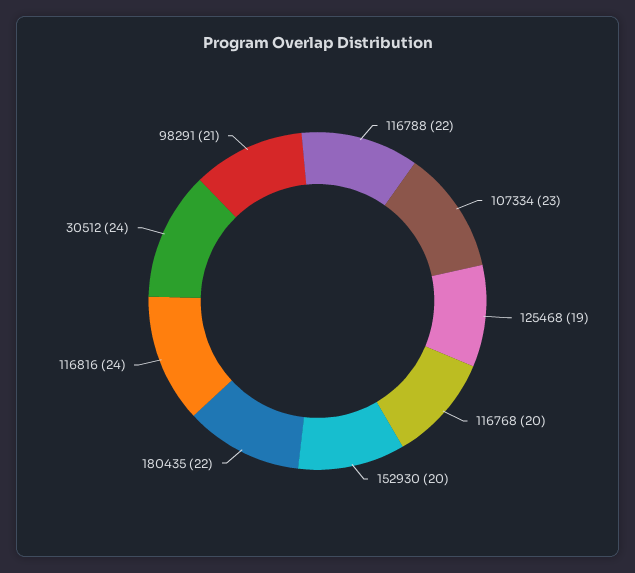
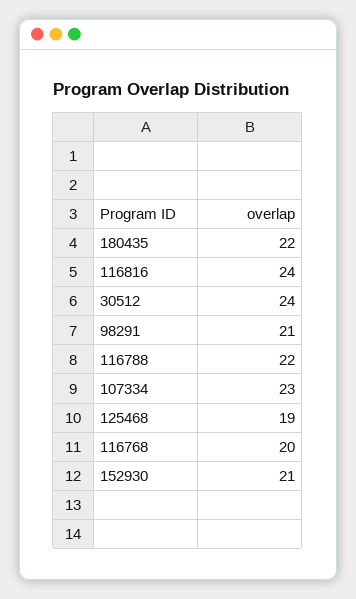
152930: 20 -> 21

